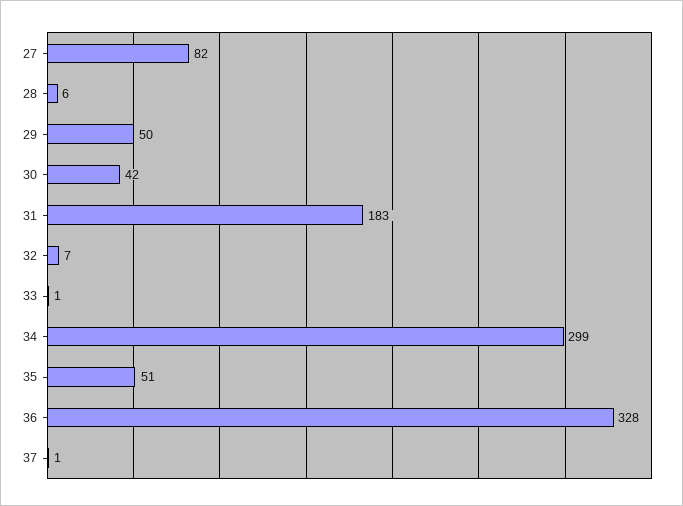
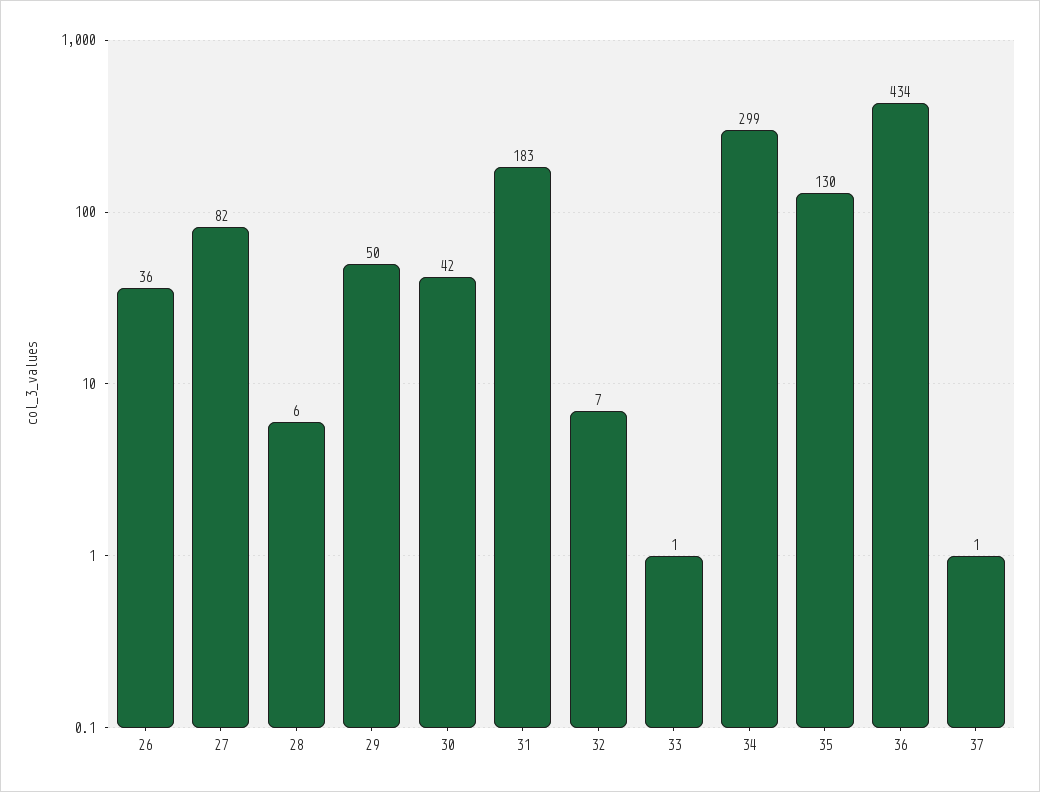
35: 51 -> 130
36: 328 -> 434
26: none -> 36

